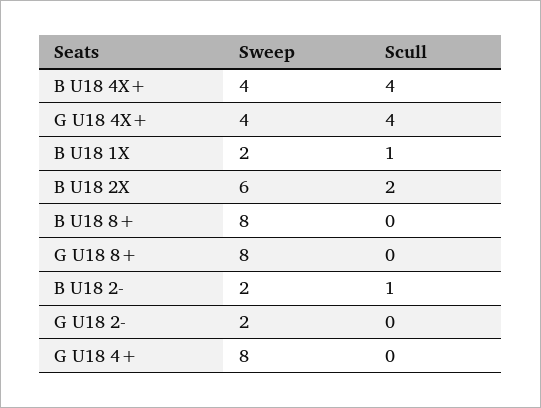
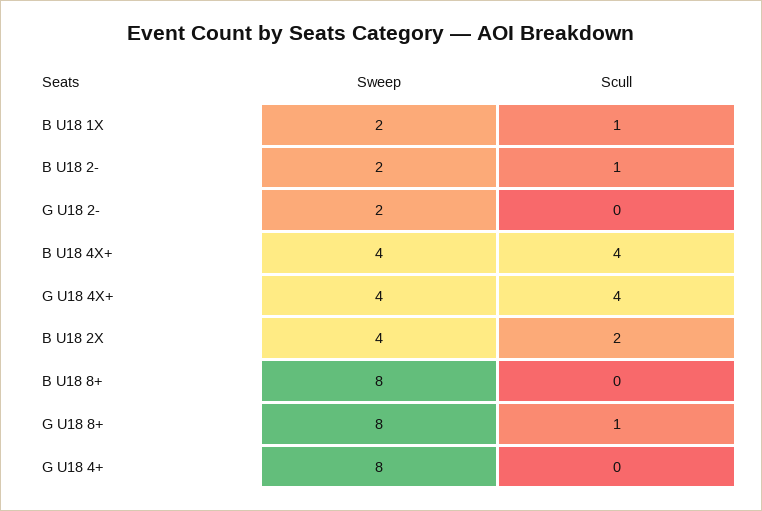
Sweep, B U18 2X: 6 -> 4
Scull, G U18 8+: 0 -> 1

